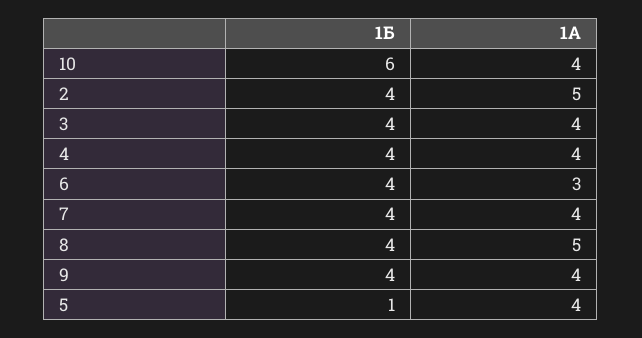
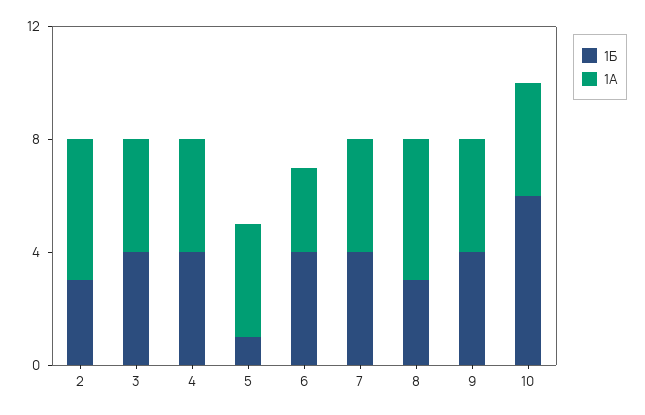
1Б, 2: 4 -> 3
1Б, 8: 4 -> 3

